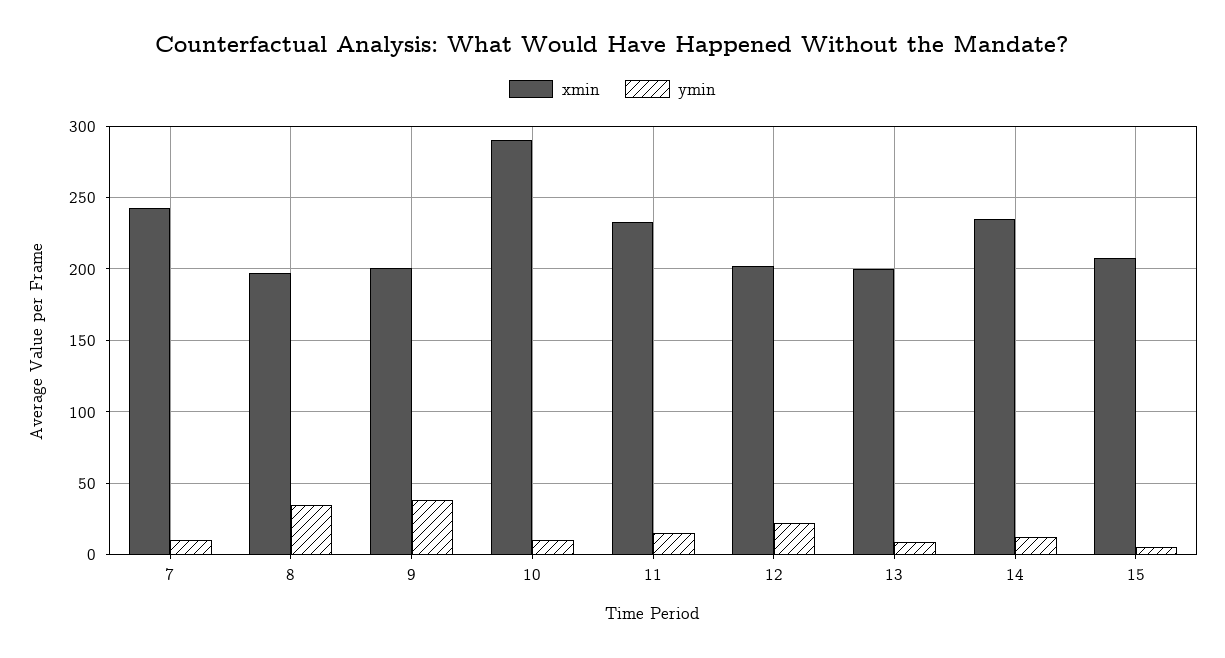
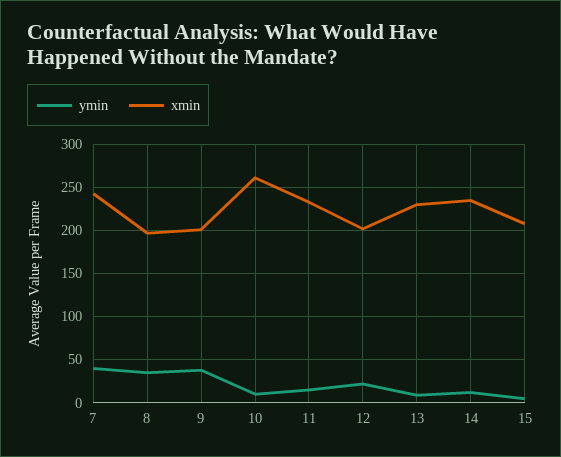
ymin, 7: 10 -> 40
xmin, 10: 290 -> 260
xmin, 13: 200 -> 230

